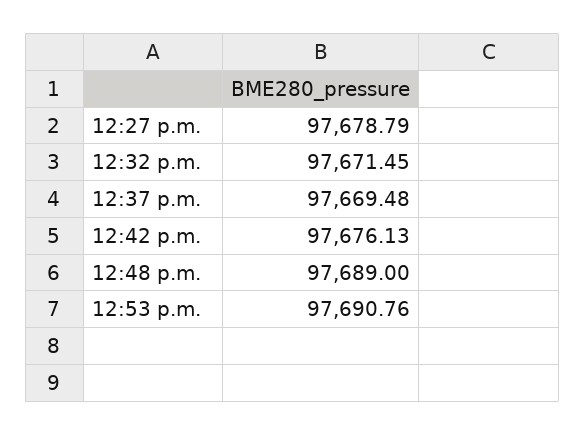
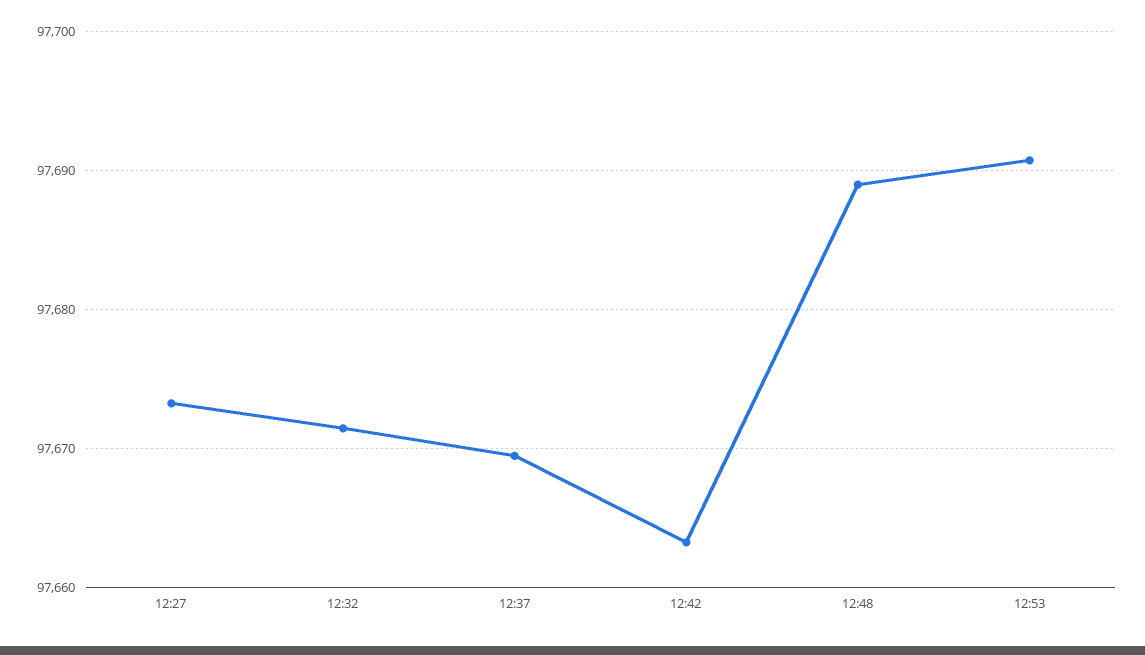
12:27 p.m.: 97678.79 -> 97673
12:42 p.m.: 97676.13 -> 97663

